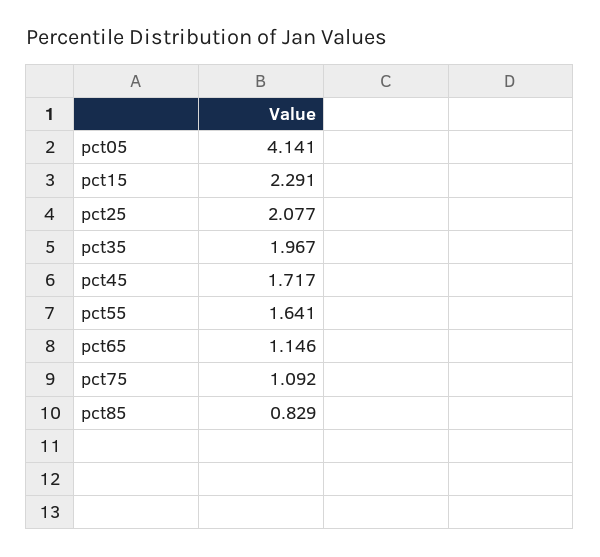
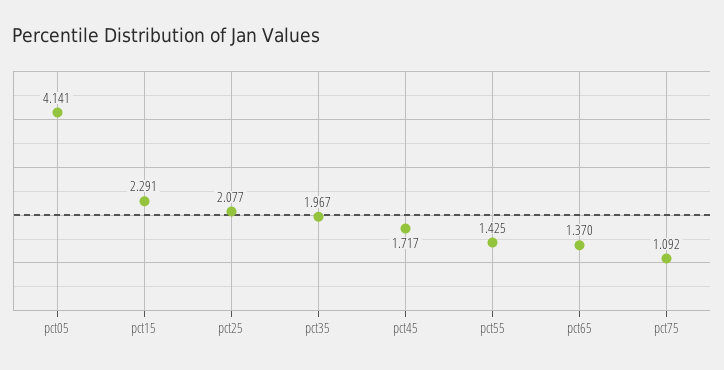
pct55: 1.641 -> 1.425
pct65: 1.146 -> 1.37
pct85: 0.829 -> none

